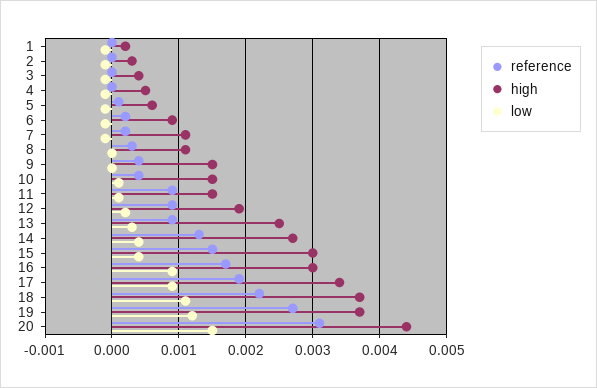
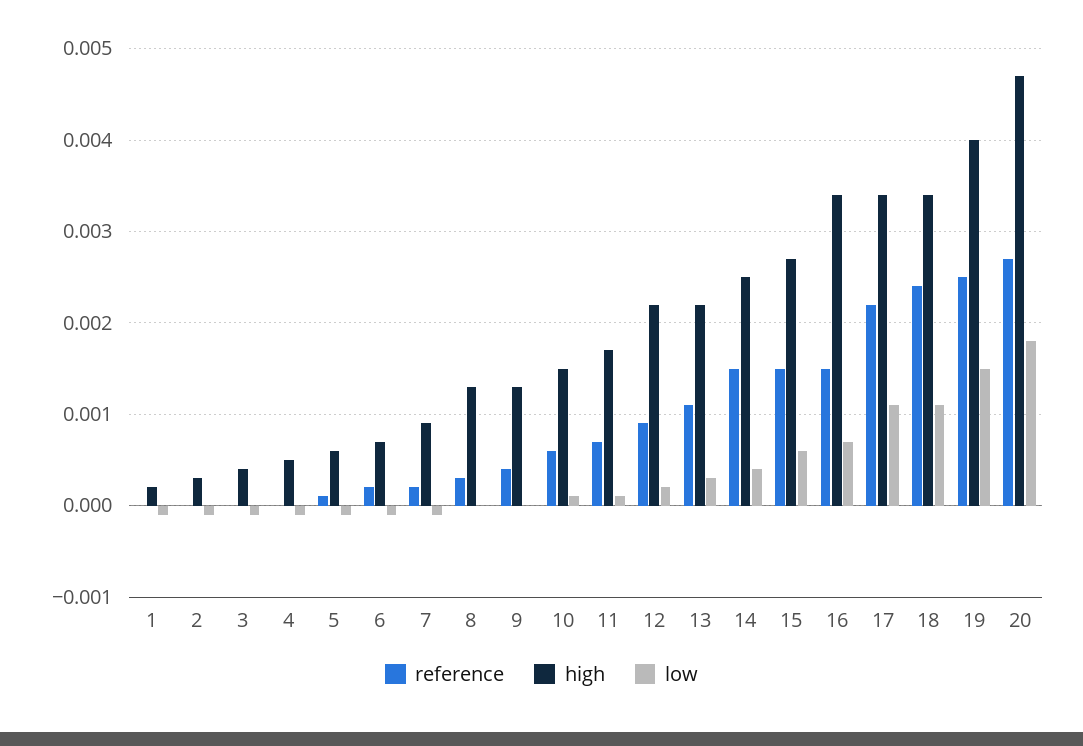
high, 6: 0.0009 -> 0.0007
high, 7: 0.0011 -> 0.0009
high, 8: 0.0011 -> 0.0013
high, 9: 0.0015 -> 0.0013
reference, 10: 0.0004 -> 0.0006
reference, 11: 0.0009 -> 0.0007
high, 11: 0.0015 -> 0.0017
high, 12: 0.0019 -> 0.0022
reference, 13: 0.0009 -> 0.0011
high, 13: 0.0025 -> 0.0022
reference, 14: 0.0013 -> 0.0015
high, 14: 0.0027 -> 0.0025
high, 15: 0.003 -> 0.0027
low, 15: 0.0004 -> 0.0006
reference, 16: 0.0017 -> 0.0015
high, 16: 0.003 -> 0.0034
low, 16: 0.0009 -> 0.0007
reference, 17: 0.0019 -> 0.0022
low, 17: 0.0009 -> 0.0011
reference, 18: 0.0022 -> 0.0024
high, 18: 0.0037 -> 0.0034
reference, 19: 0.0027 -> 0.0025
high, 19: 0.0037 -> 0.004
low, 19: 0.0012 -> 0.0015
reference, 20: 0.0031 -> 0.0027
high, 20: 0.0044 -> 0.0047
low, 20: 0.0015 -> 0.0018

